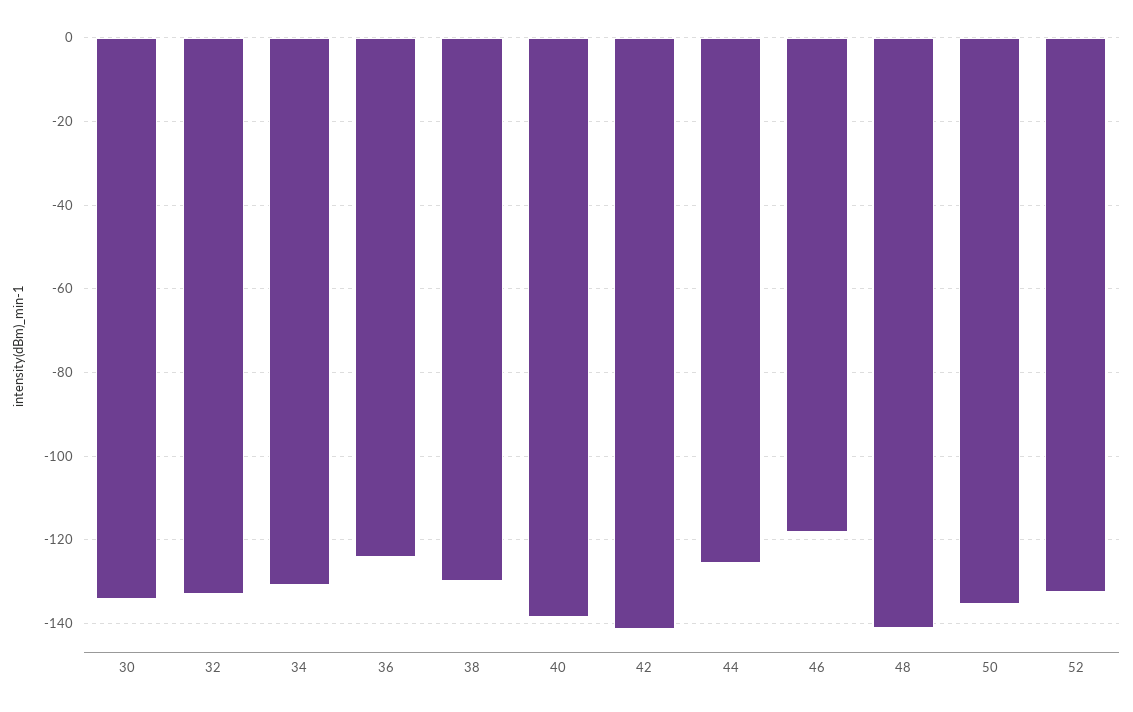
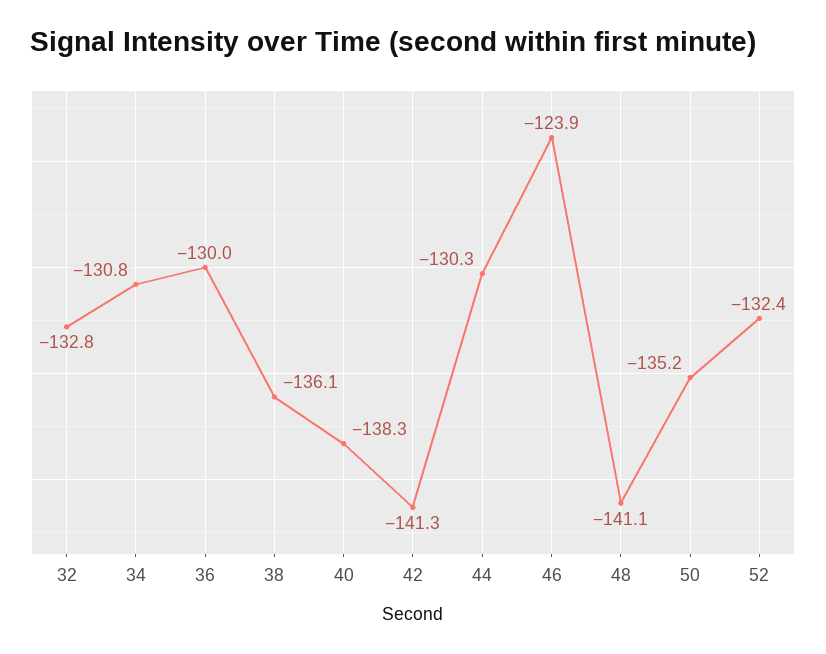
30: -134 -> none
36: -124 -> -130
38: -130 -> -136.1
44: -126 -> -130.3
46: -118 -> -123.9

